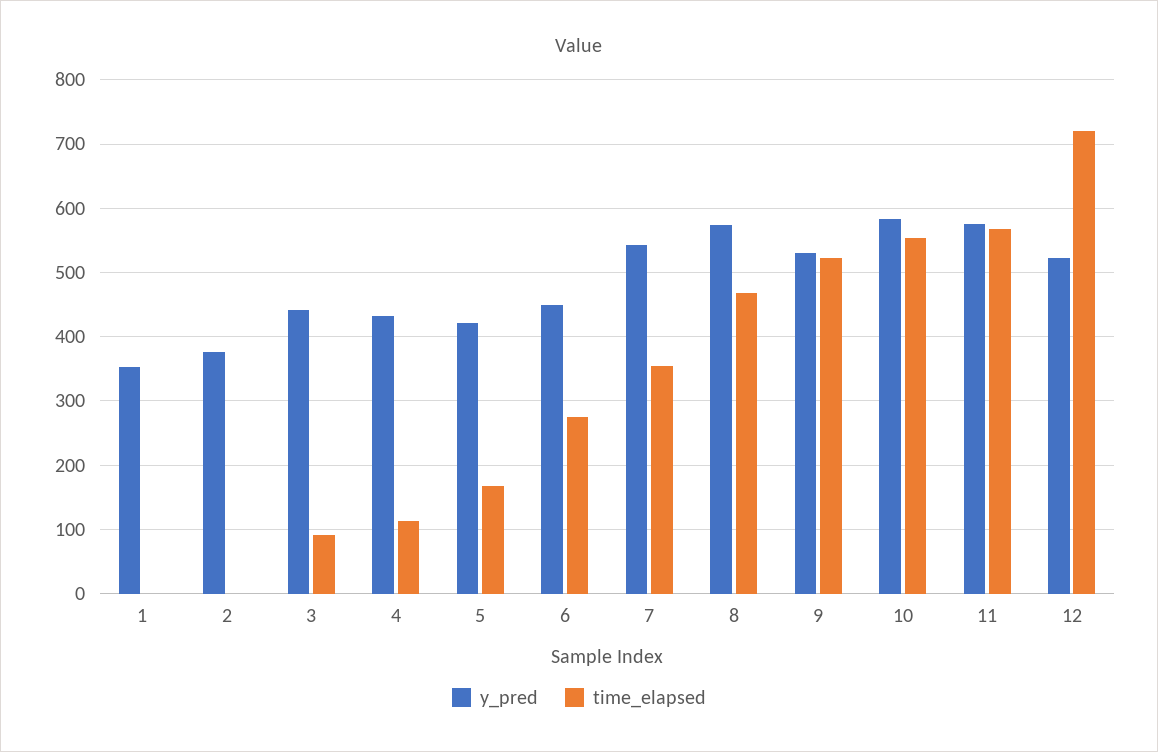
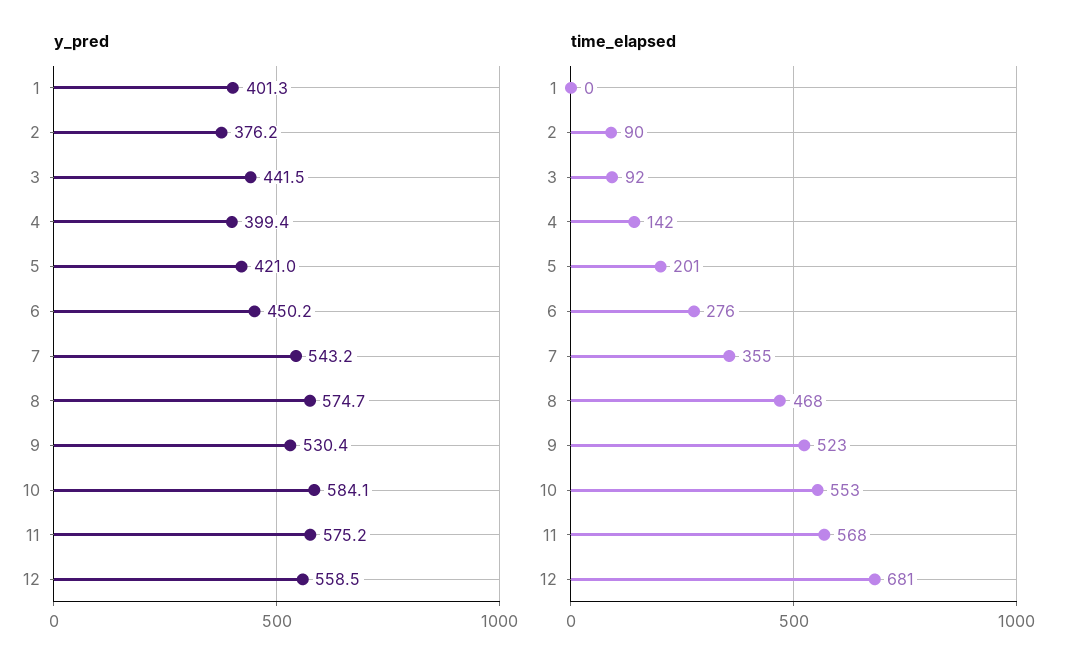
y_pred, 1: 350 -> 401.3
time_elapsed, 2: 0 -> 90
y_pred, 4: 430 -> 399.4
time_elapsed, 4: 110 -> 142
time_elapsed, 5: 170 -> 201
y_pred, 12: 520 -> 558.5
time_elapsed, 12: 720 -> 681

